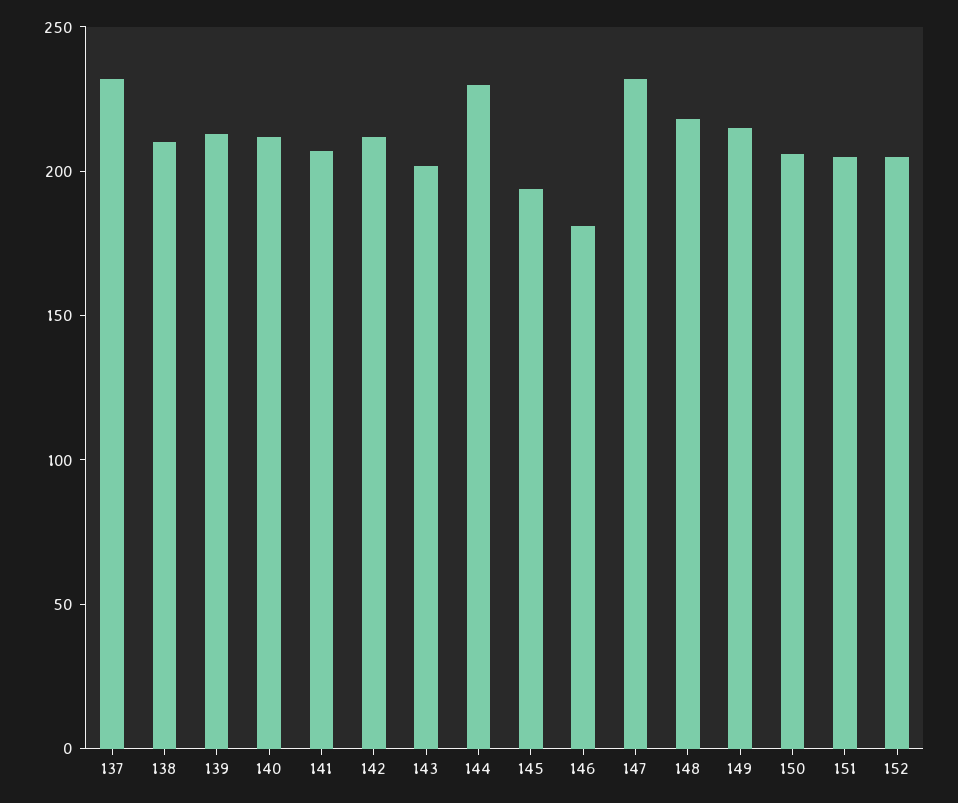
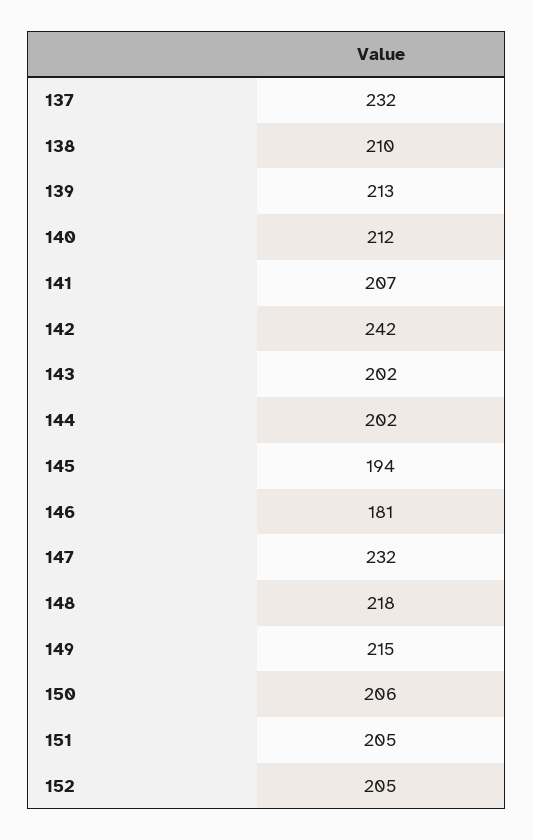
142: 210 -> 242
144: 230 -> 202

